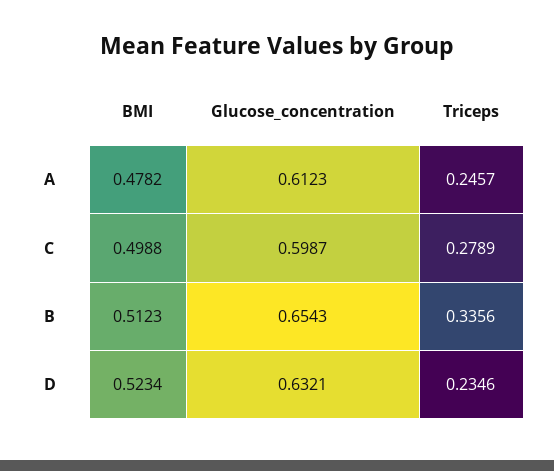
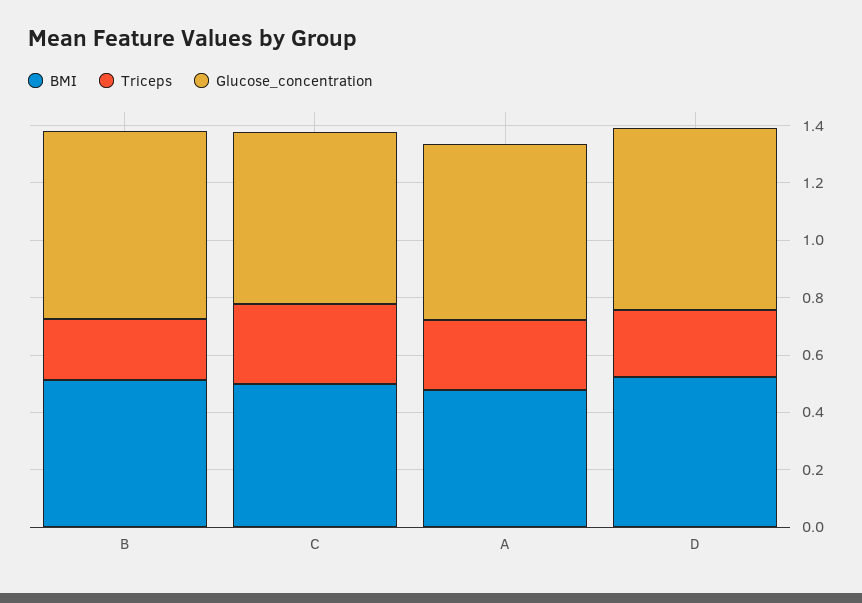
Triceps, B: 0.3356 -> 0.2

